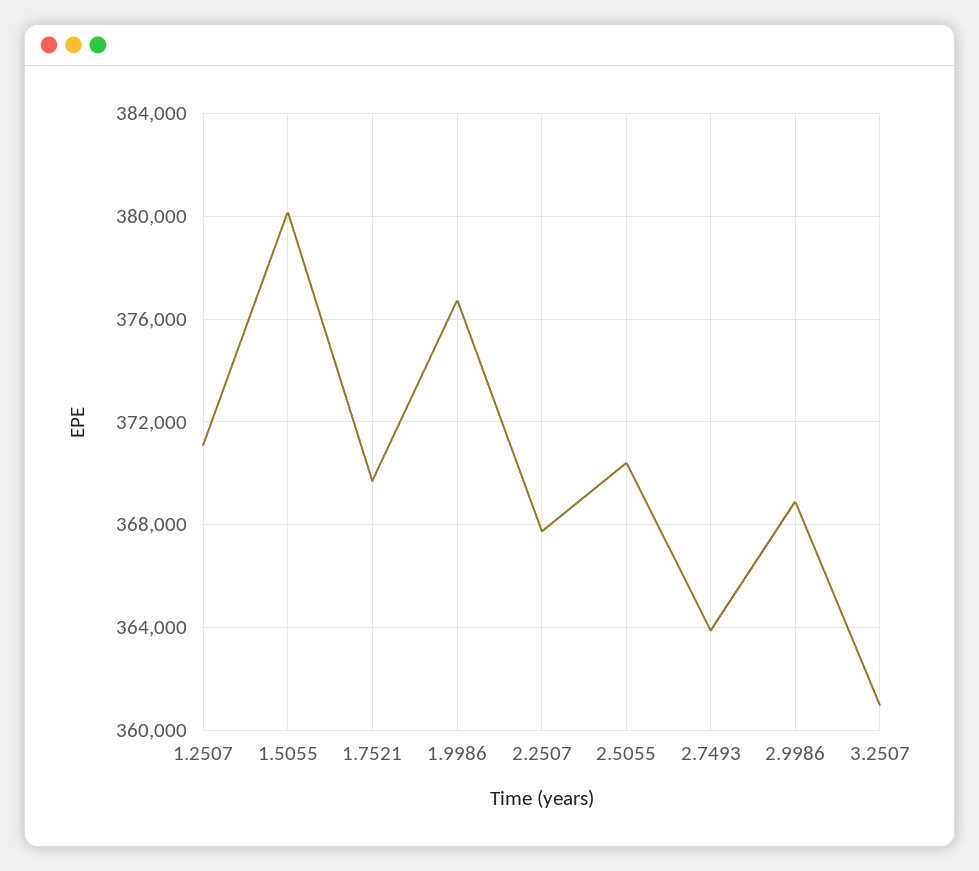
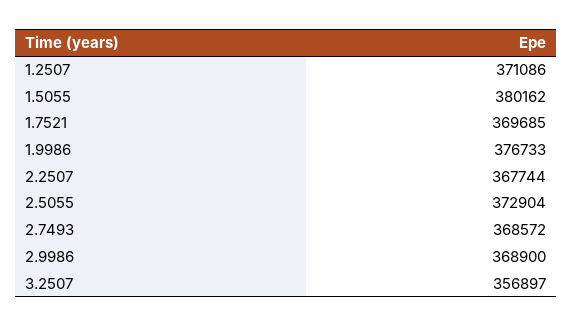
2.5055: 370500 -> 372904
2.7493: 364000 -> 368572
3.2507: 361000 -> 356897

